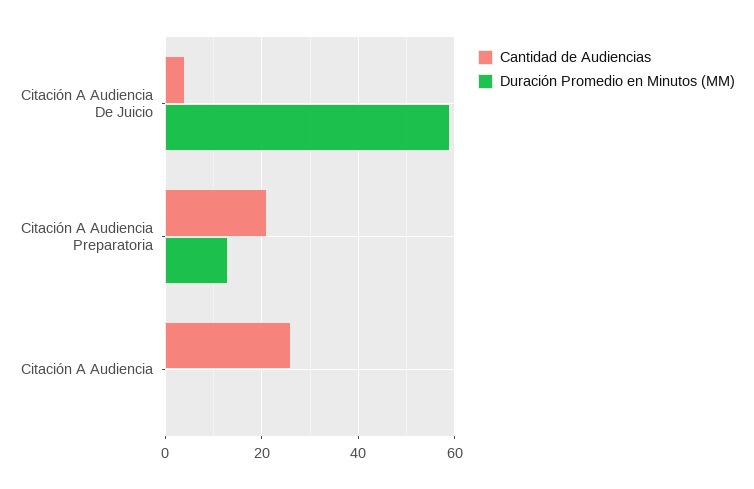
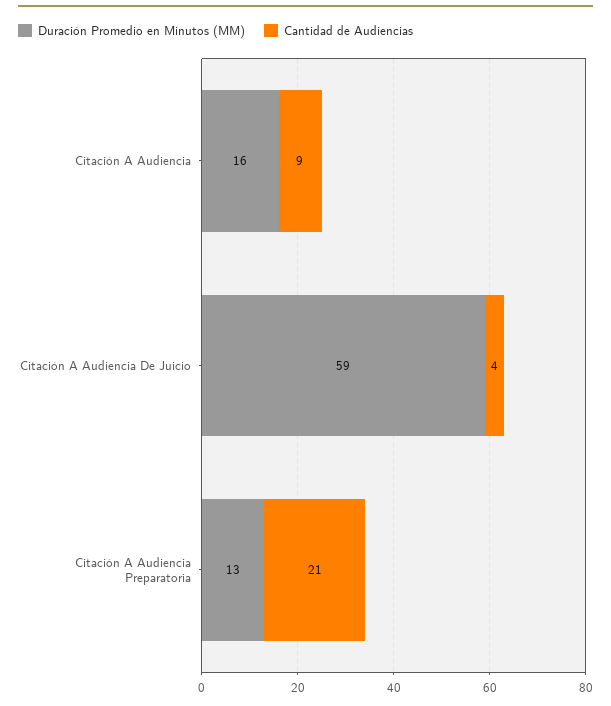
Cantidad de Audiencias, Citación A Audiencia: 25 -> 9
Duración Promedio en Minutos (MM), Citación A Audiencia: 0 -> 16

